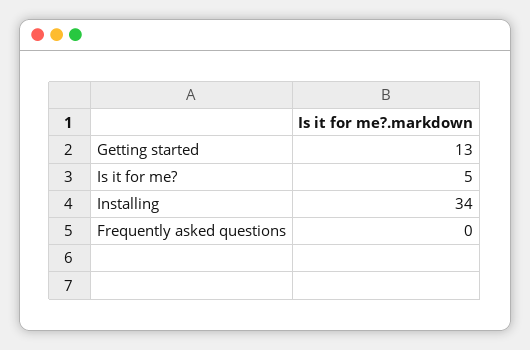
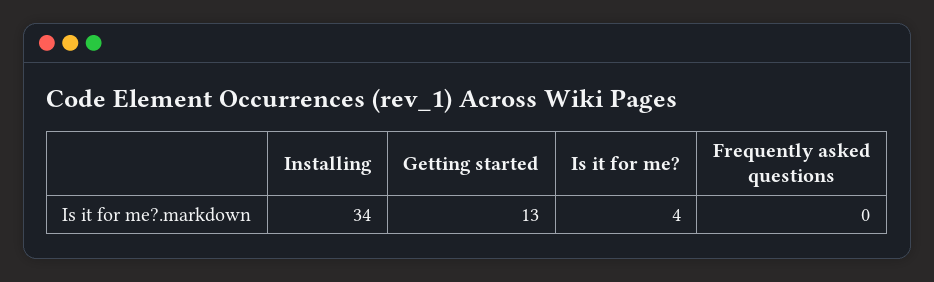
Is it for me?: 5 -> 4

